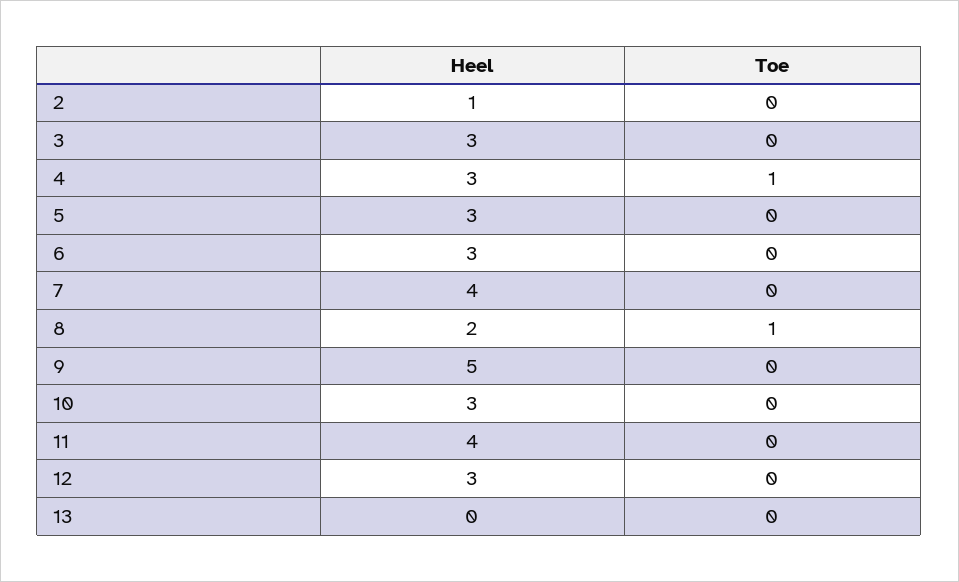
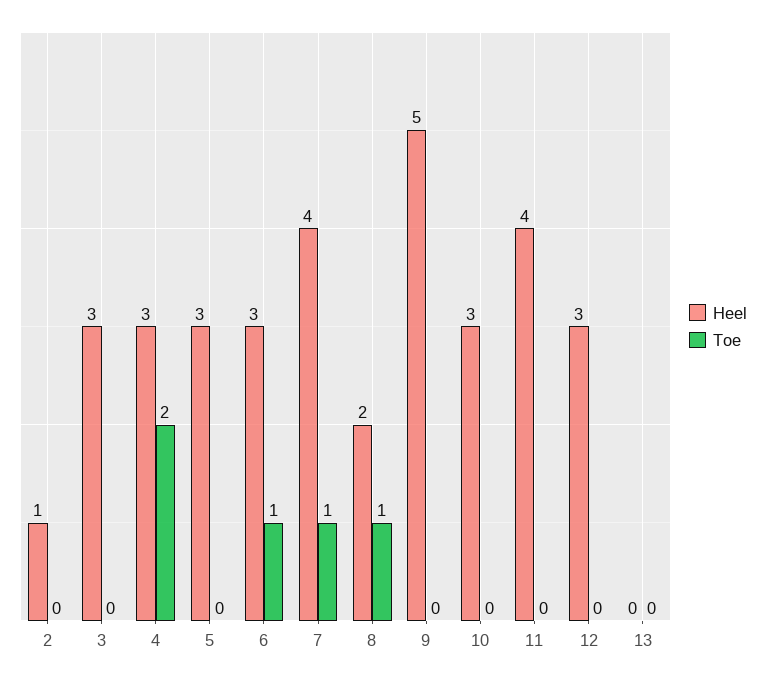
Toe, 4: 1 -> 2
Toe, 6: 0 -> 1
Toe, 7: 0 -> 1

